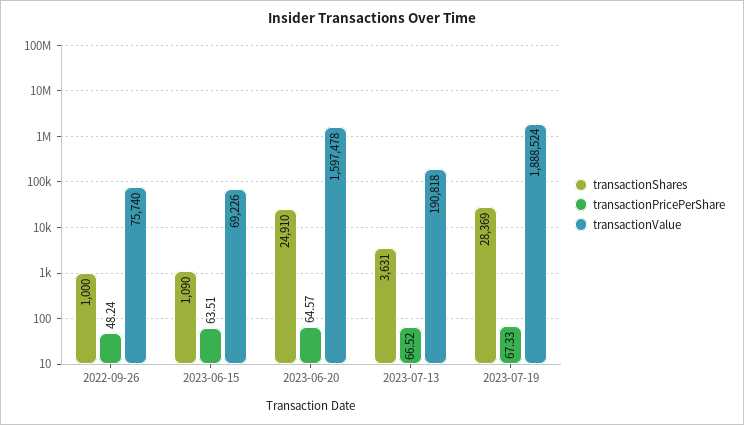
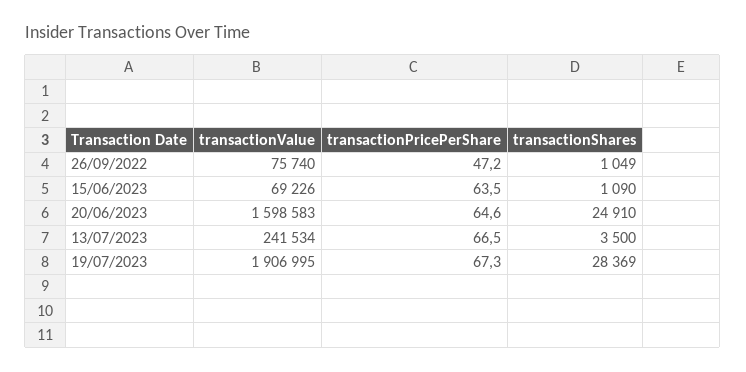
transactionShares, 2022-09-26: 1000 -> 1049
transactionPricePerShare, 2022-09-26: 48.24 -> 47.2
transactionValue, 2023-06-20: 1597478 -> 1598583
transactionShares, 2023-07-13: 3631 -> 3500
transactionValue, 2023-07-13: 190818 -> 241534
transactionValue, 2023-07-19: 1888524 -> 1906995

